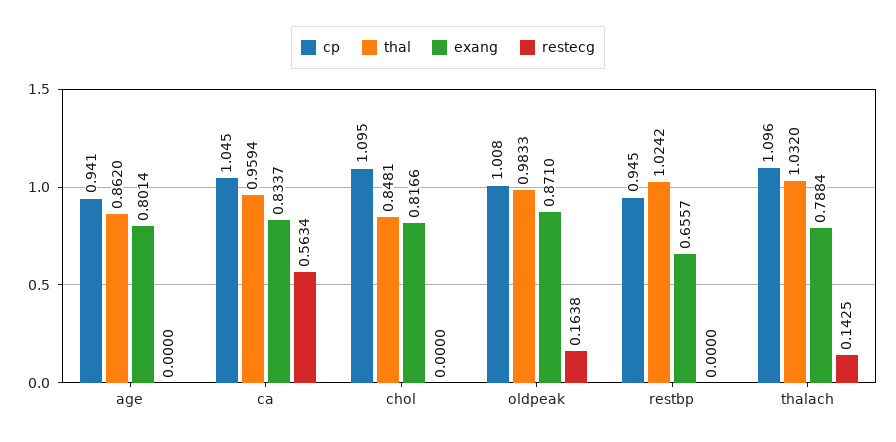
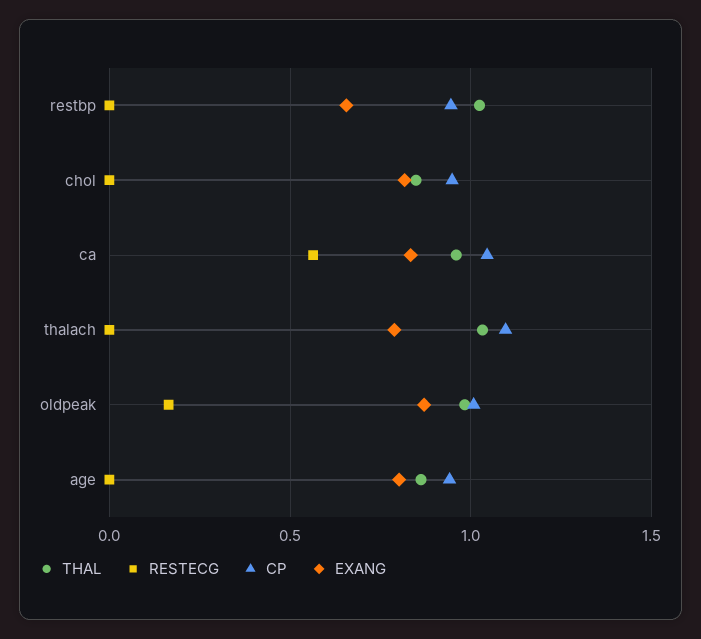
cp, chol: 1.095 -> 0.95
restecg, thalach: 0.1425 -> 0

